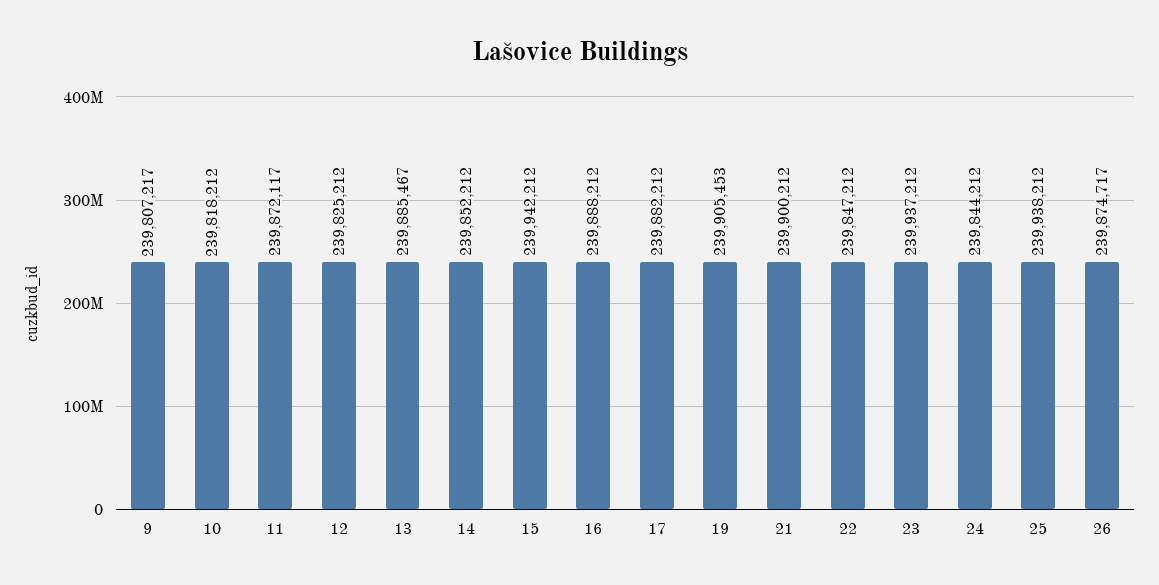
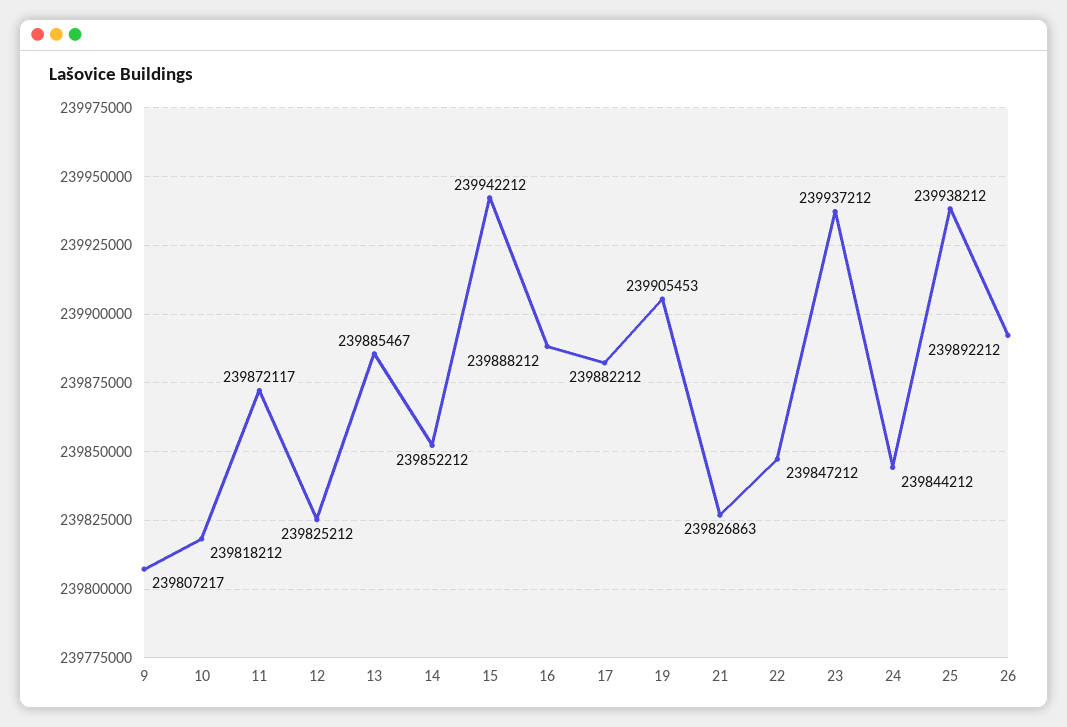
21: 239900212 -> 239826863
26: 239874717 -> 239892212

